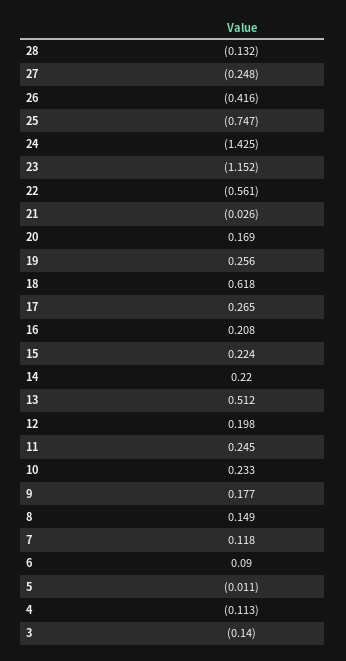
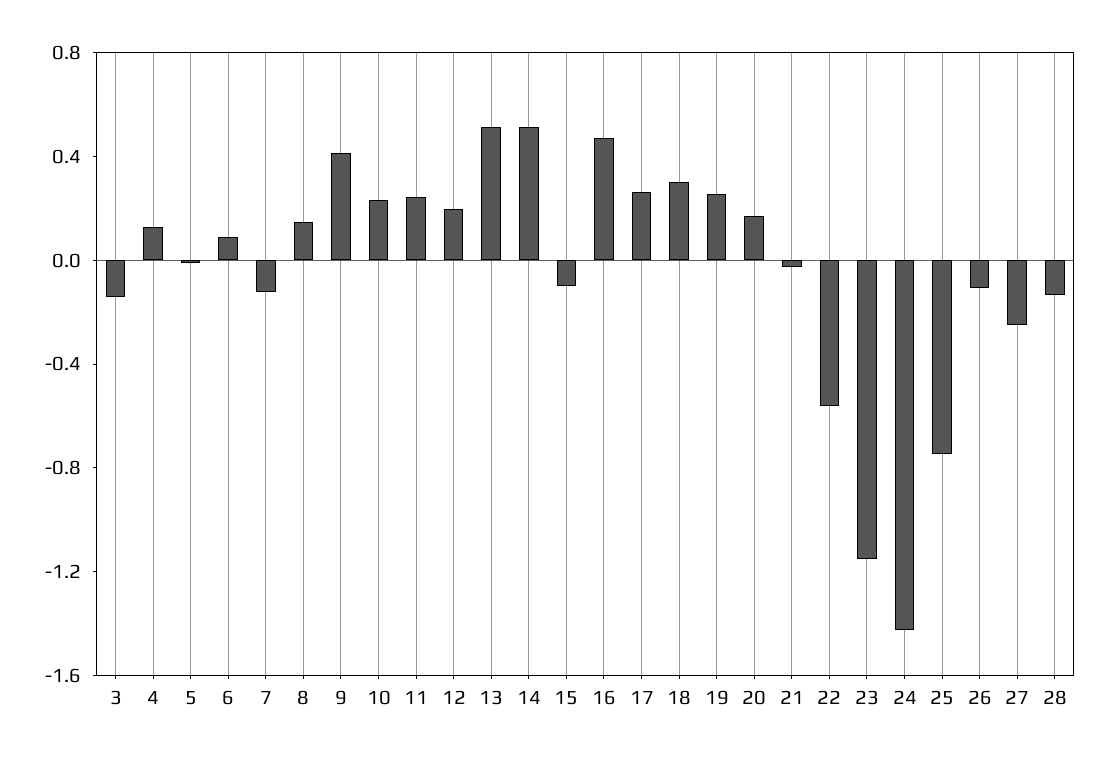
26: -0.416 -> -0.1
18: 0.618 -> 0.3
16: 0.208 -> 0.5
15: 0.224 -> -0.1
14: 0.22 -> 0.5
9: 0.177 -> 0.4
7: 0.118 -> -0.1
4: -0.113 -> 0.1

